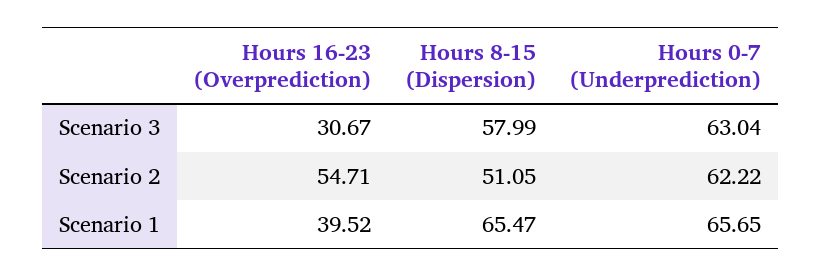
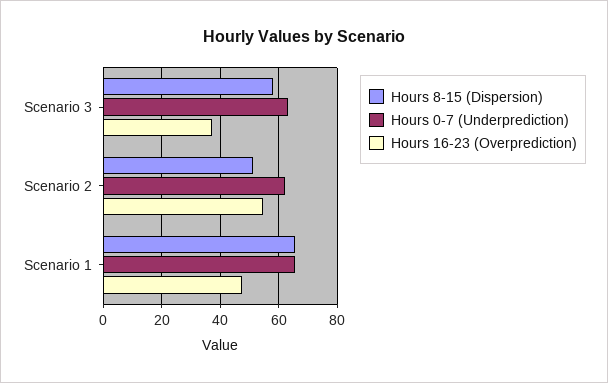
Hours 16-23 (Overprediction), Scenario 3: 30.67 -> 37.5
Hours 16-23 (Overprediction), Scenario 1: 39.52 -> 47.5

